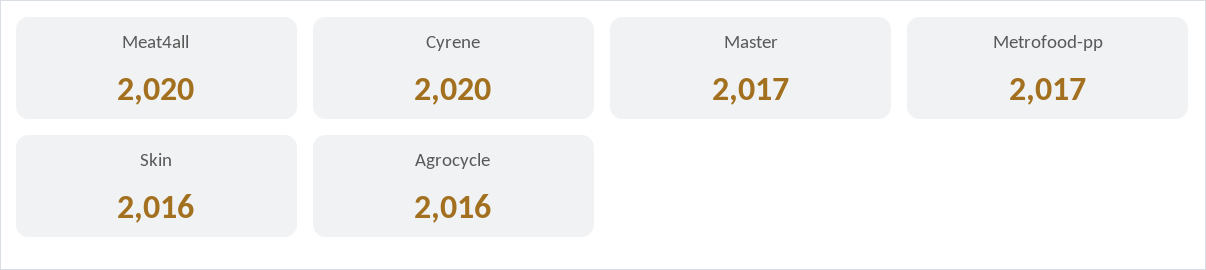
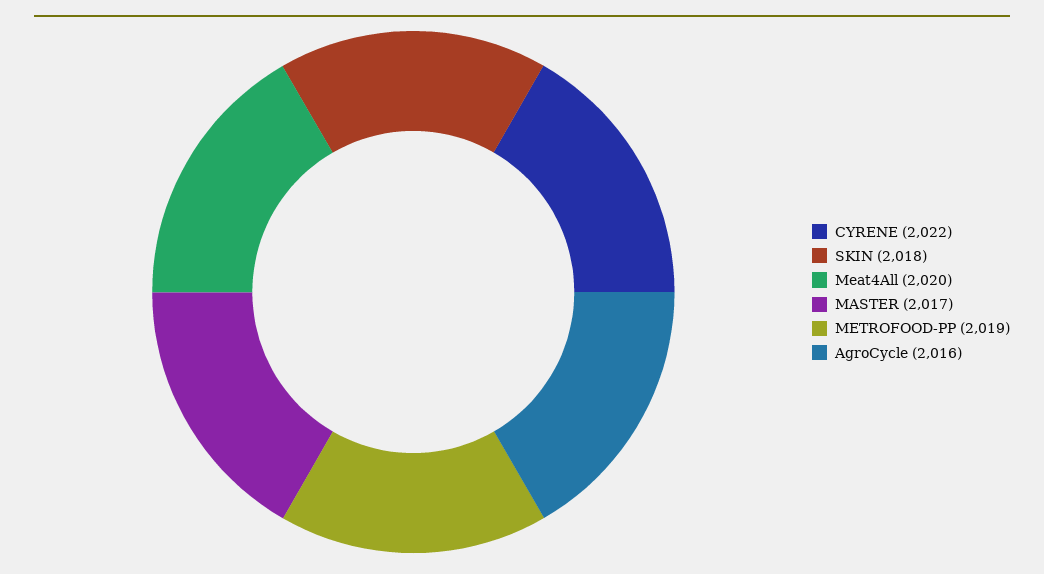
Cyrene: 2020 -> 2022
Metrofood-pp: 2017 -> 2019
Skin: 2016 -> 2018

